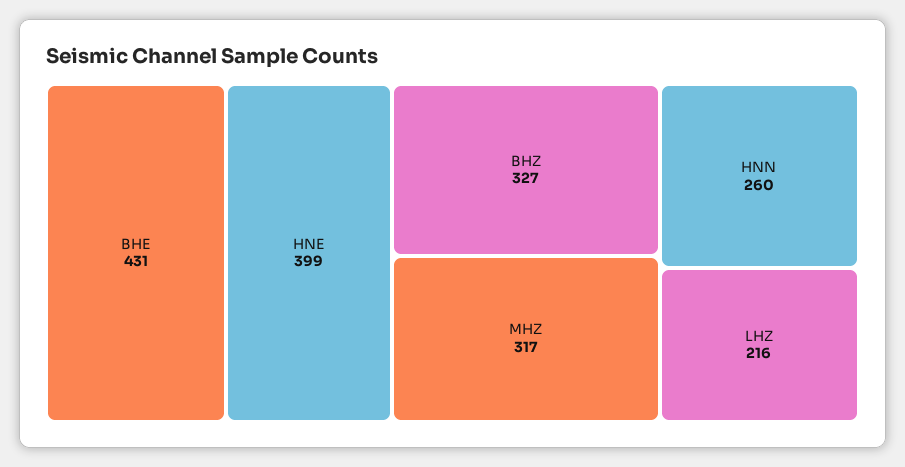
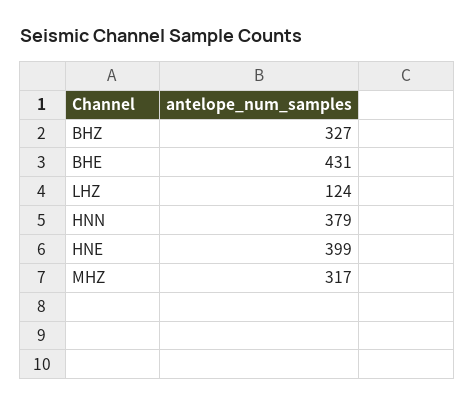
HNN: 260 -> 379
LHZ: 216 -> 124

